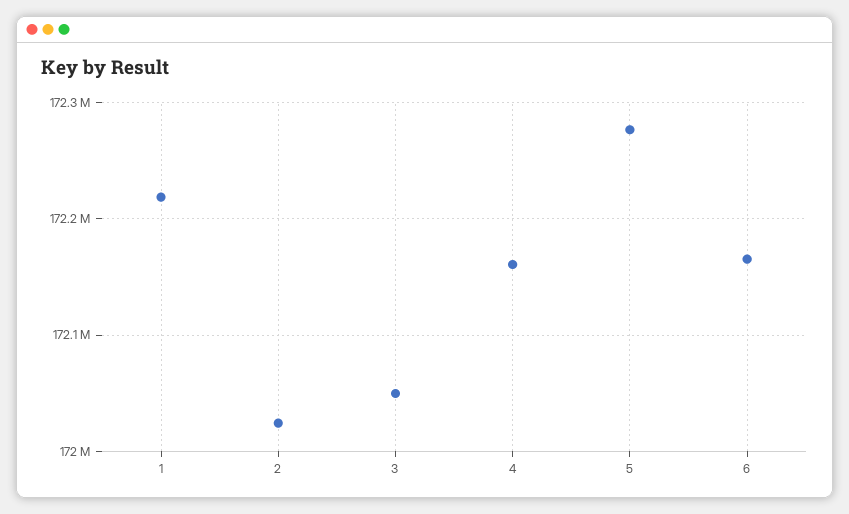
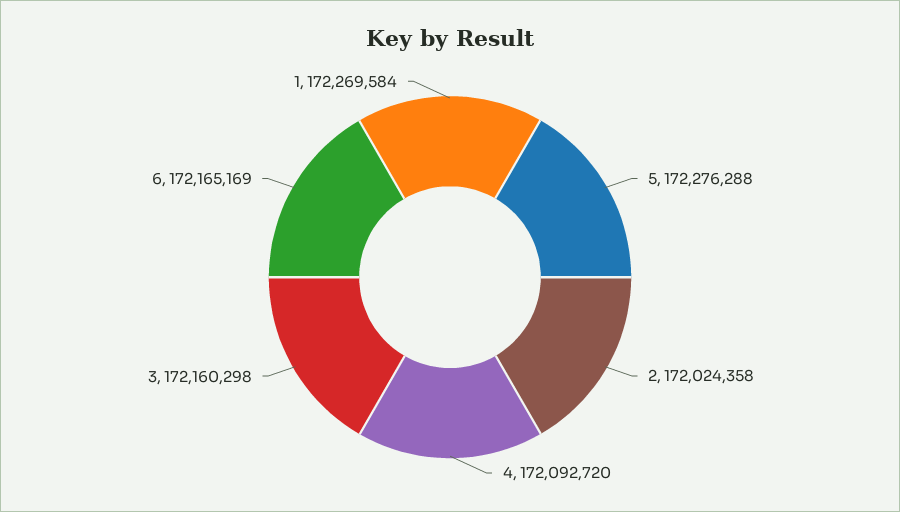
1: 172220000 -> 172269584
3: 172050000 -> 172160298
4: 172160000 -> 172092720

